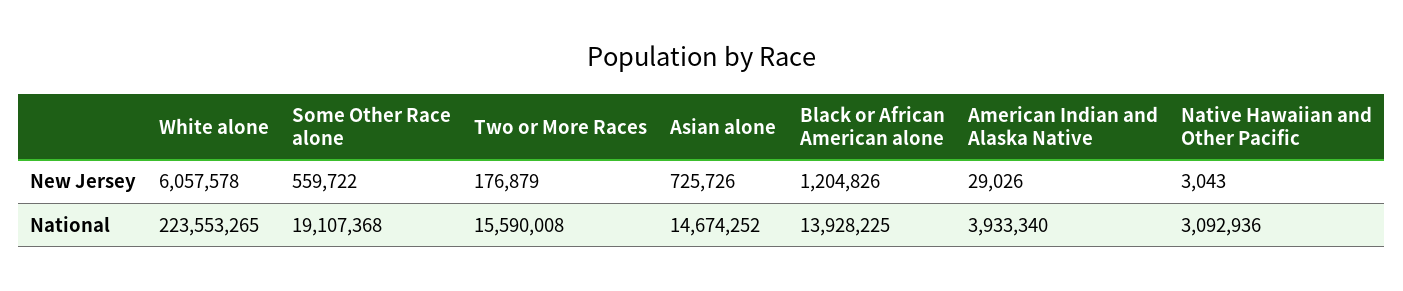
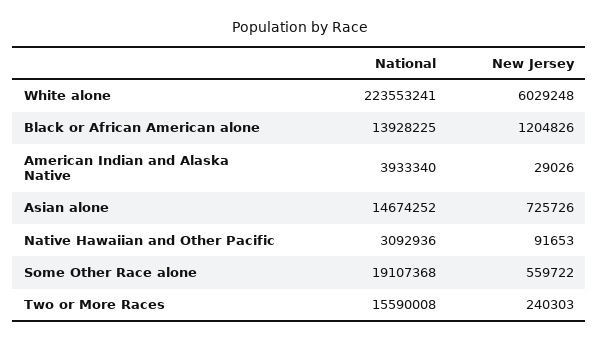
White alone, New Jersey: 6057578 -> 6029248
Two or More Races, New Jersey: 176879 -> 240303
Native Hawaiian and Other Pacific, New Jersey: 3043 -> 91653
White alone, National: 223553265 -> 223553241

